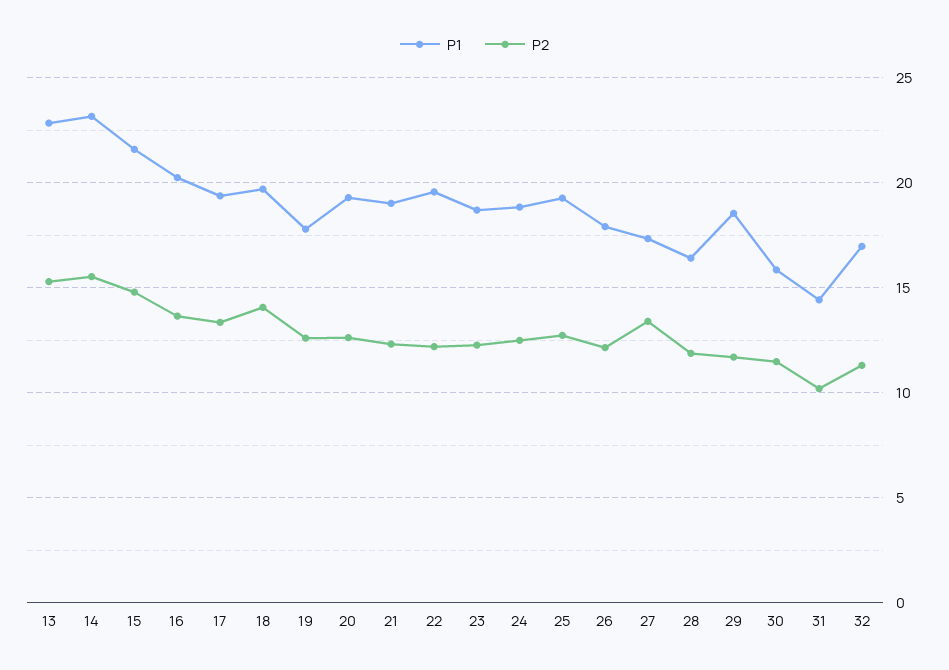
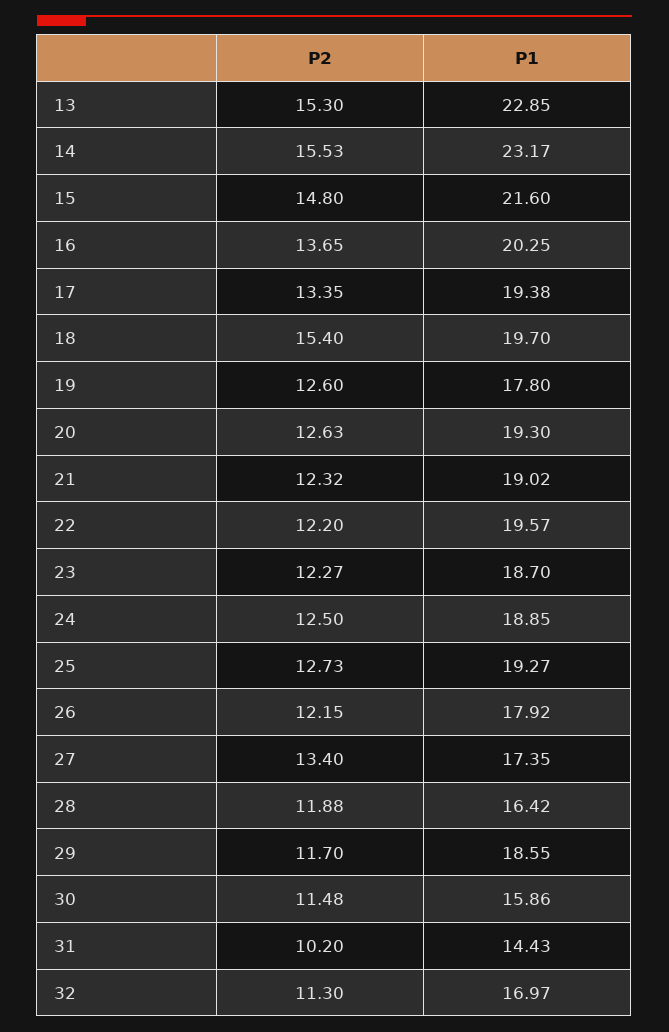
P2, 18: 14 -> 15.4

